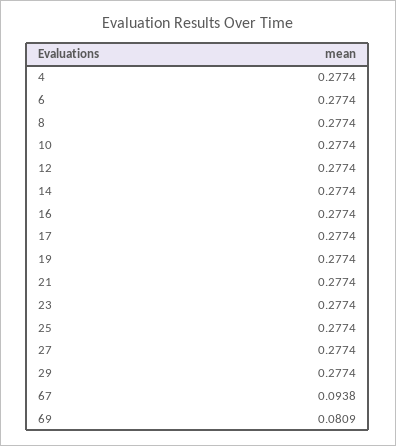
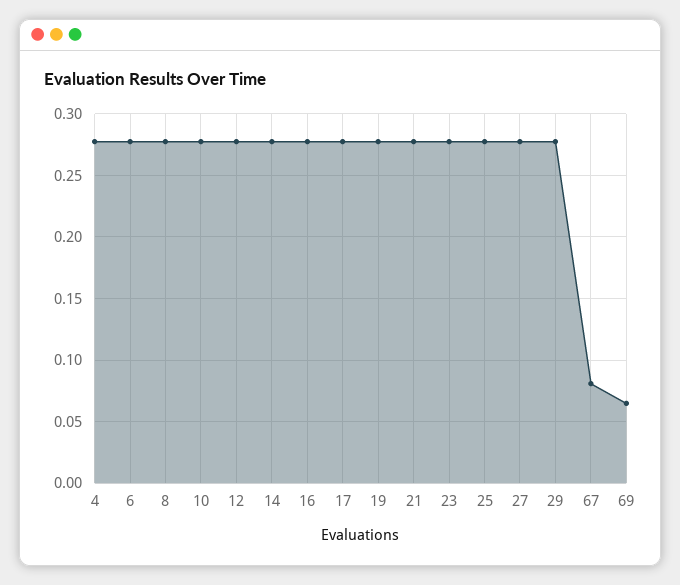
67: 0.0938 -> 0.08
69: 0.0809 -> 0.065

